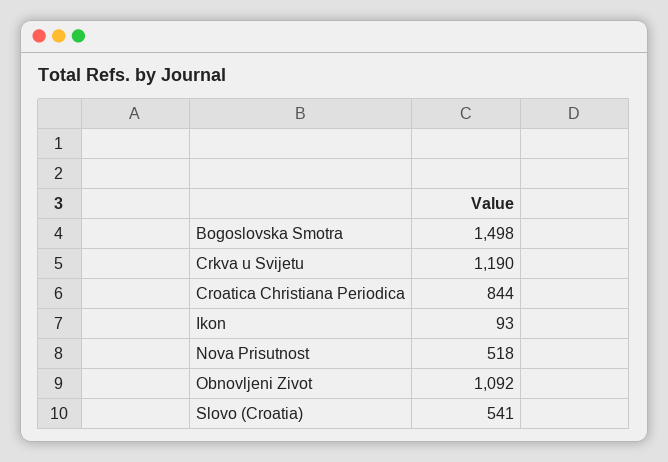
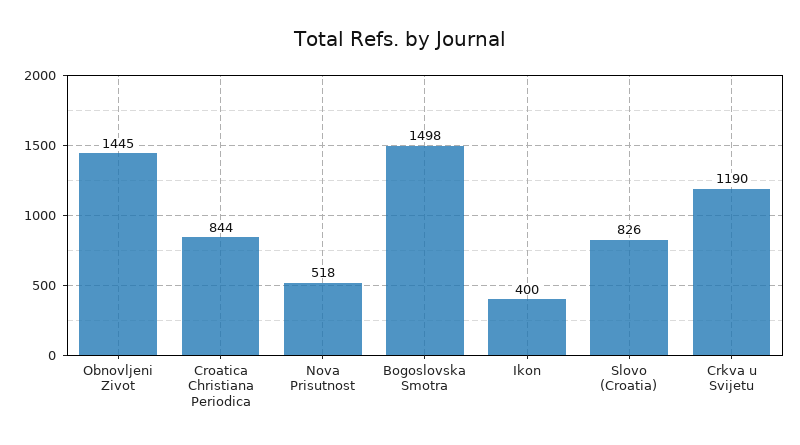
Ikon: 93 -> 400
Obnovljeni Zivot: 1092 -> 1445
Slovo (Croatia): 541 -> 826

